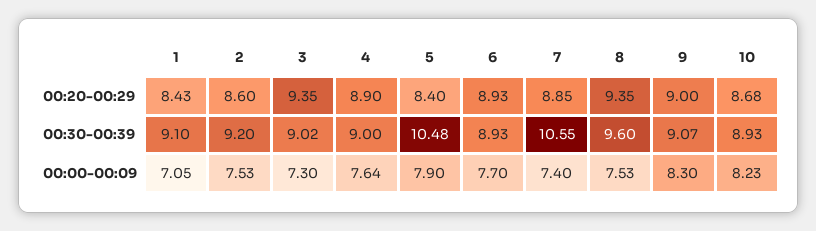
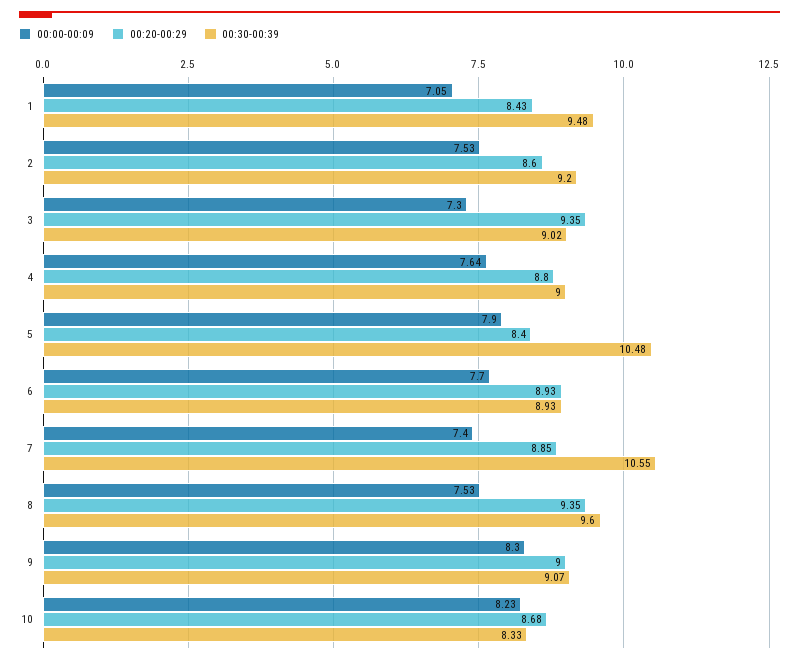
00:20-00:29, 4: 8.9 -> 8.8
00:30-00:39, 1: 9.1 -> 9.48
00:30-00:39, 10: 8.93 -> 8.33

